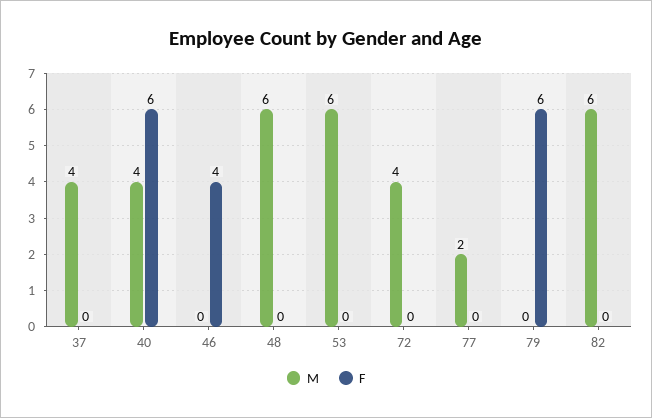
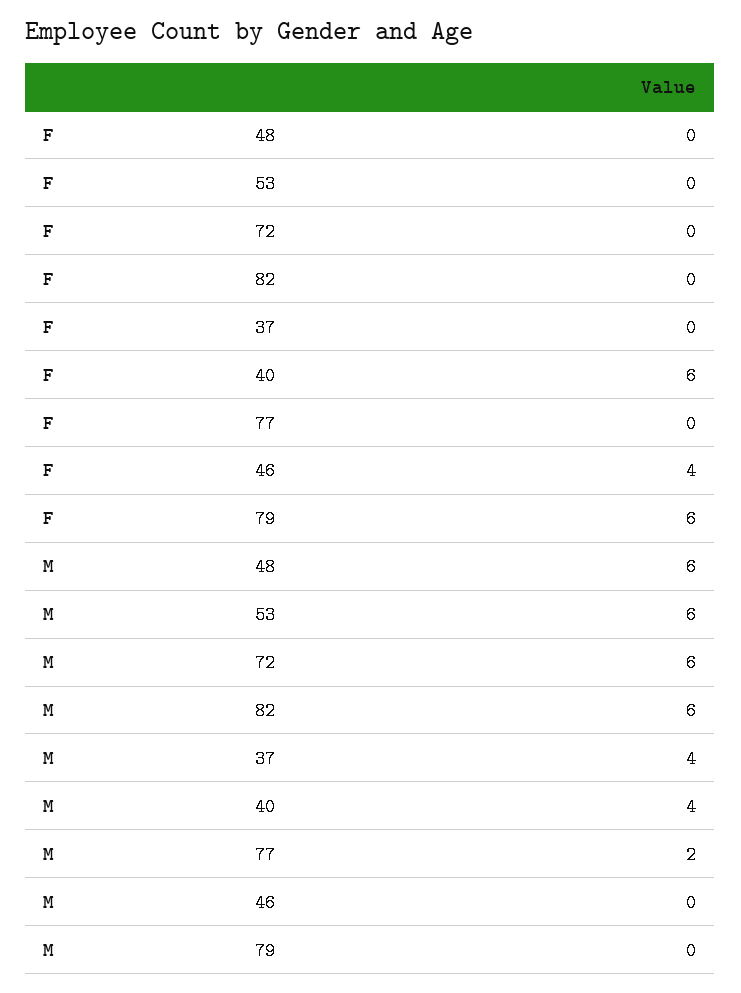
M, 72: 4 -> 6

